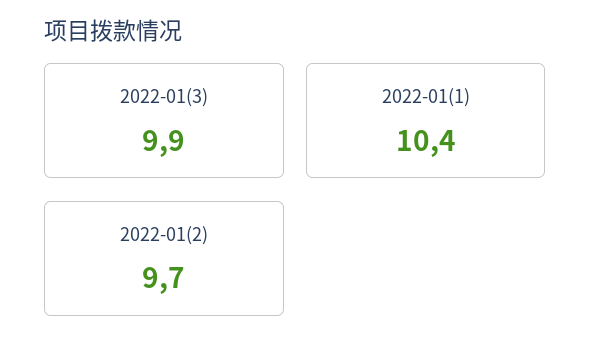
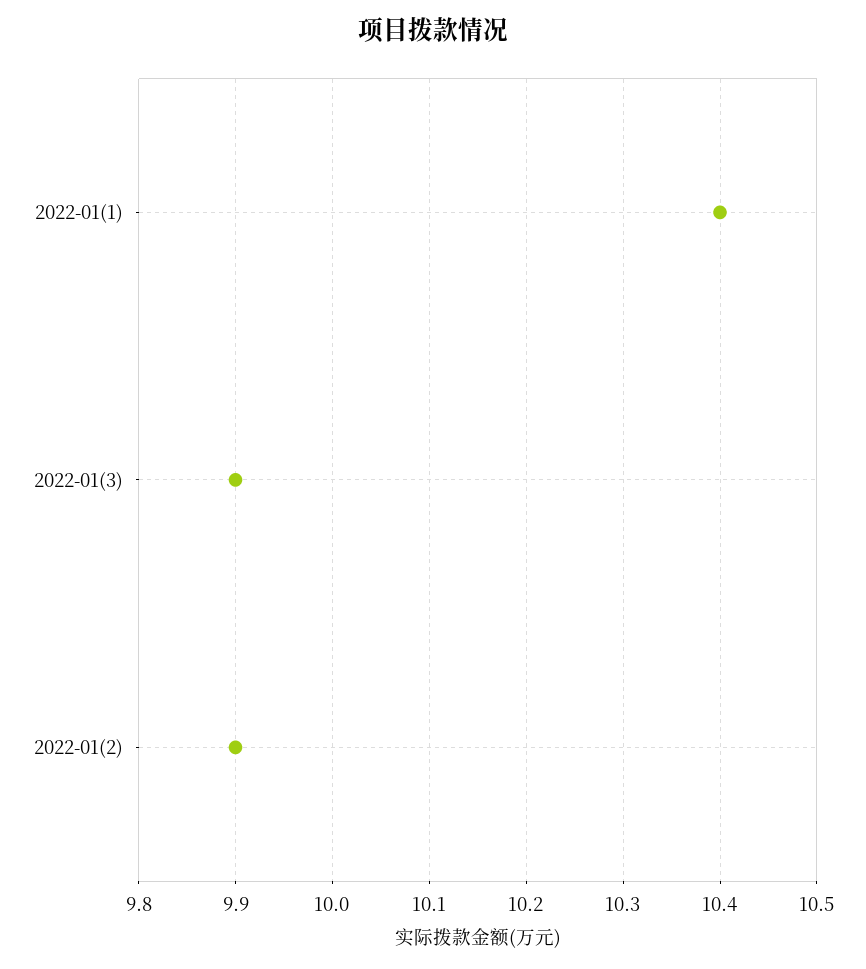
2022-01(2): 9.7 -> 9.9

